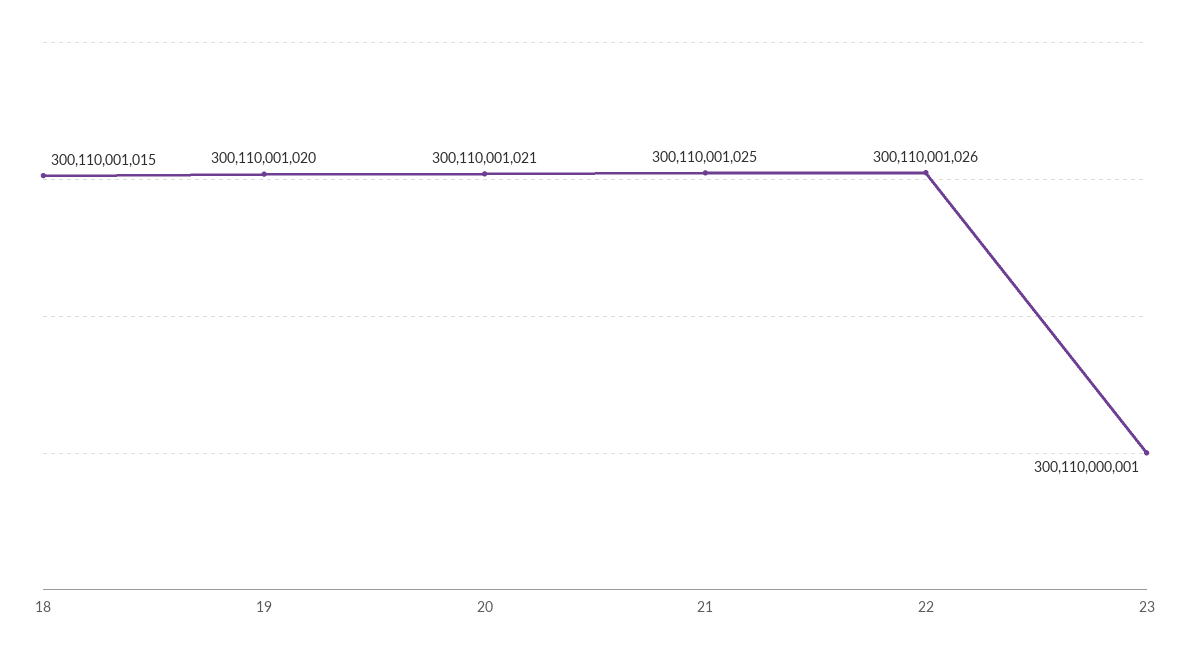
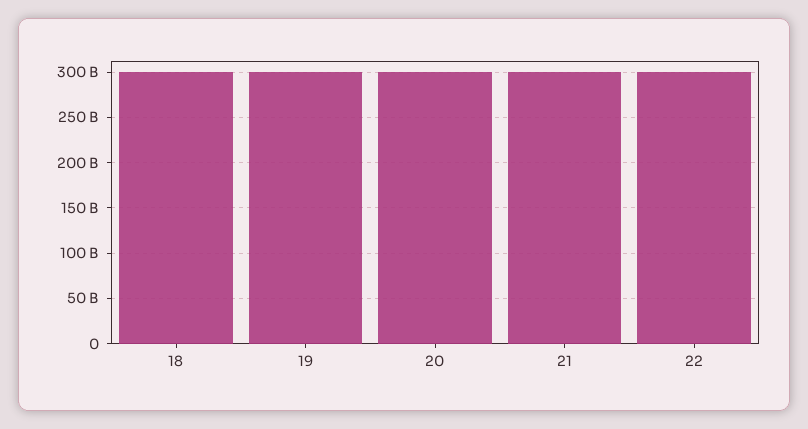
23: 300110000001 -> none

